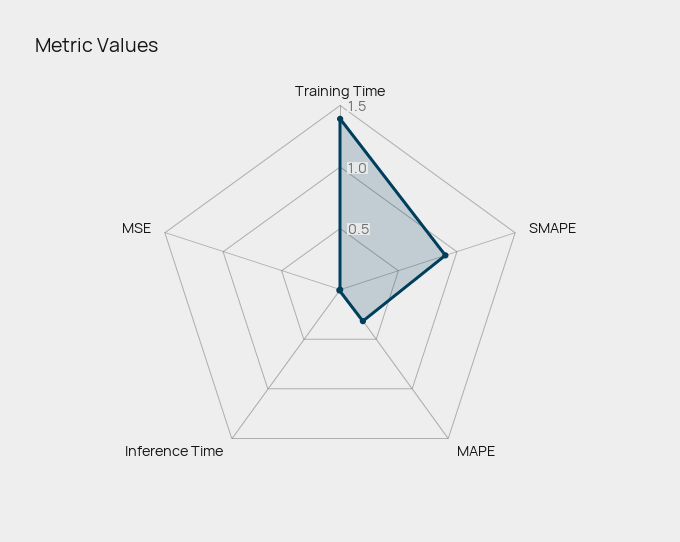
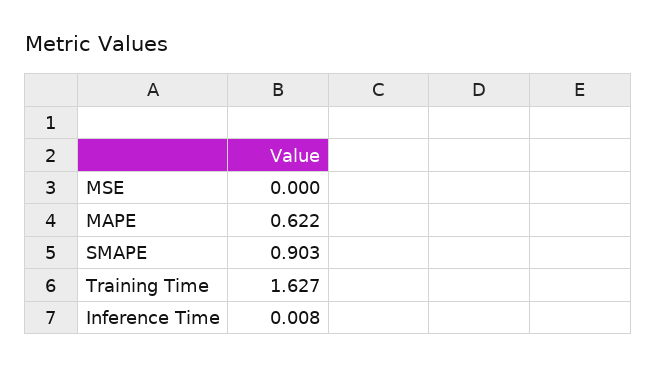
Training Time: 1.4 -> 1.627
MAPE: 0.3 -> 0.622

